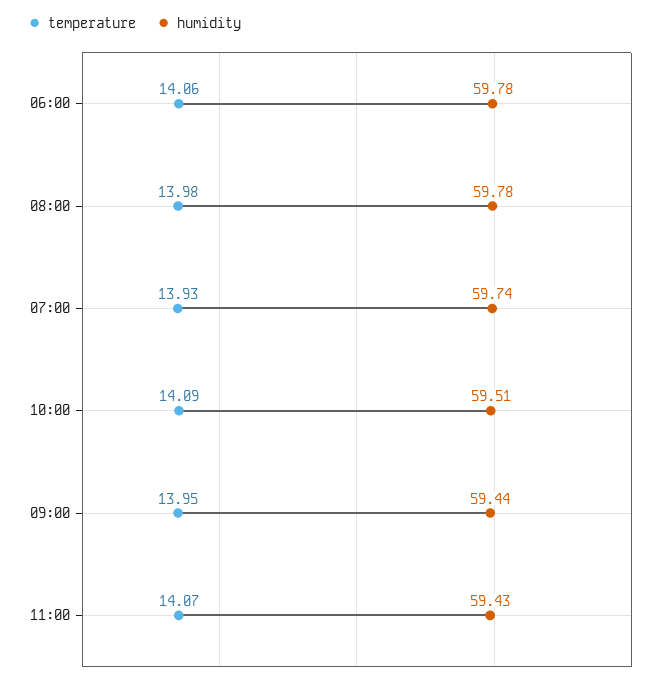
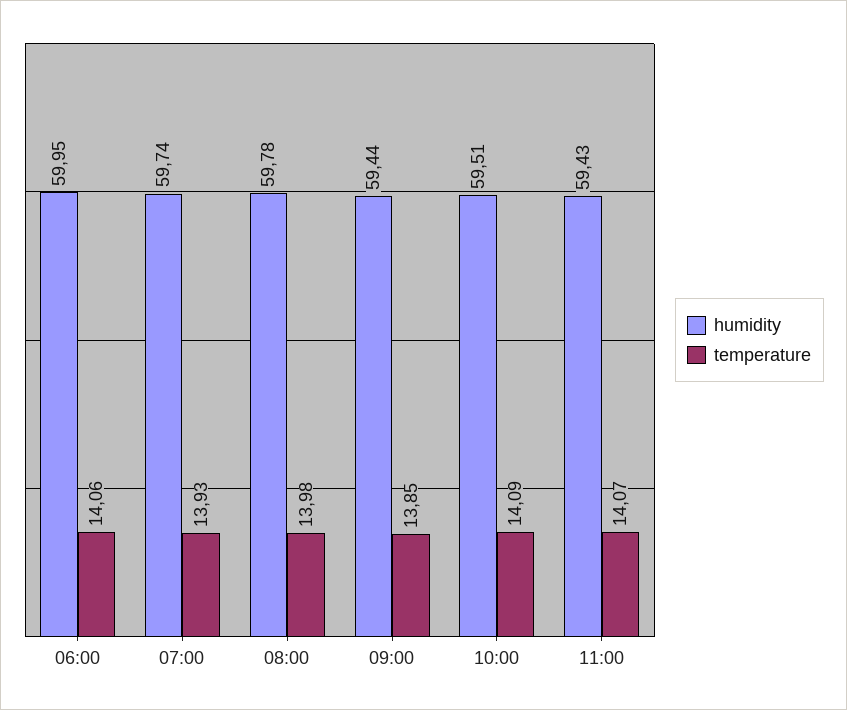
humidity, 06:00: 59.78 -> 59.95
temperature, 09:00: 13.95 -> 13.85

